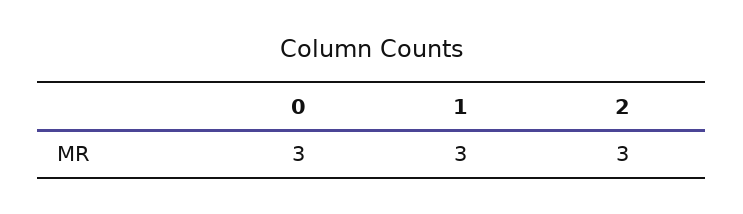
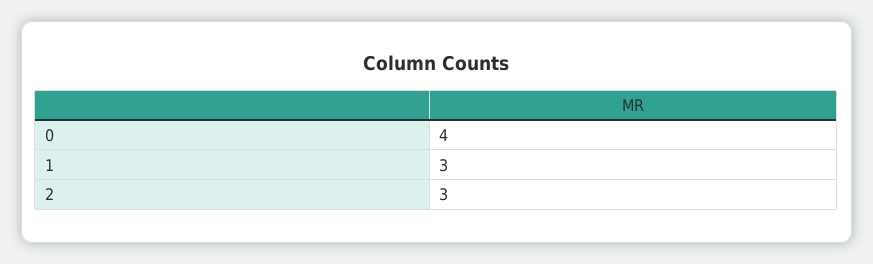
0: 3 -> 4

